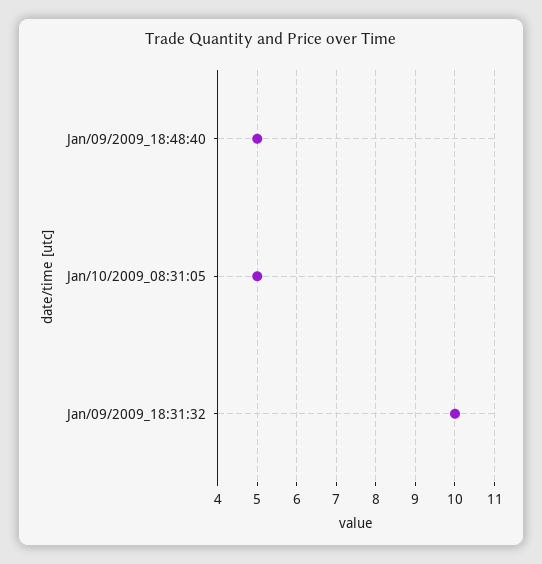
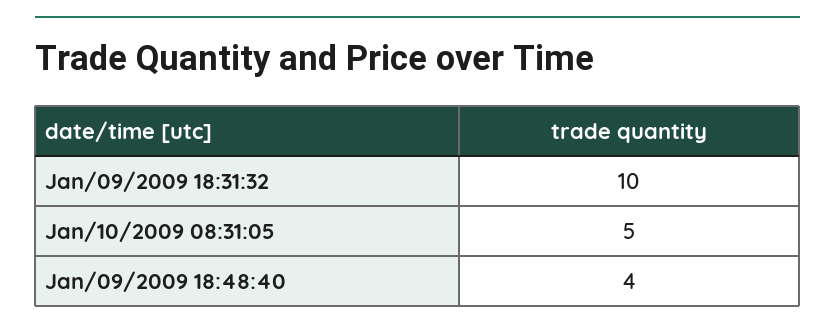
Jan/09/2009_18:48:40: 5 -> 4

